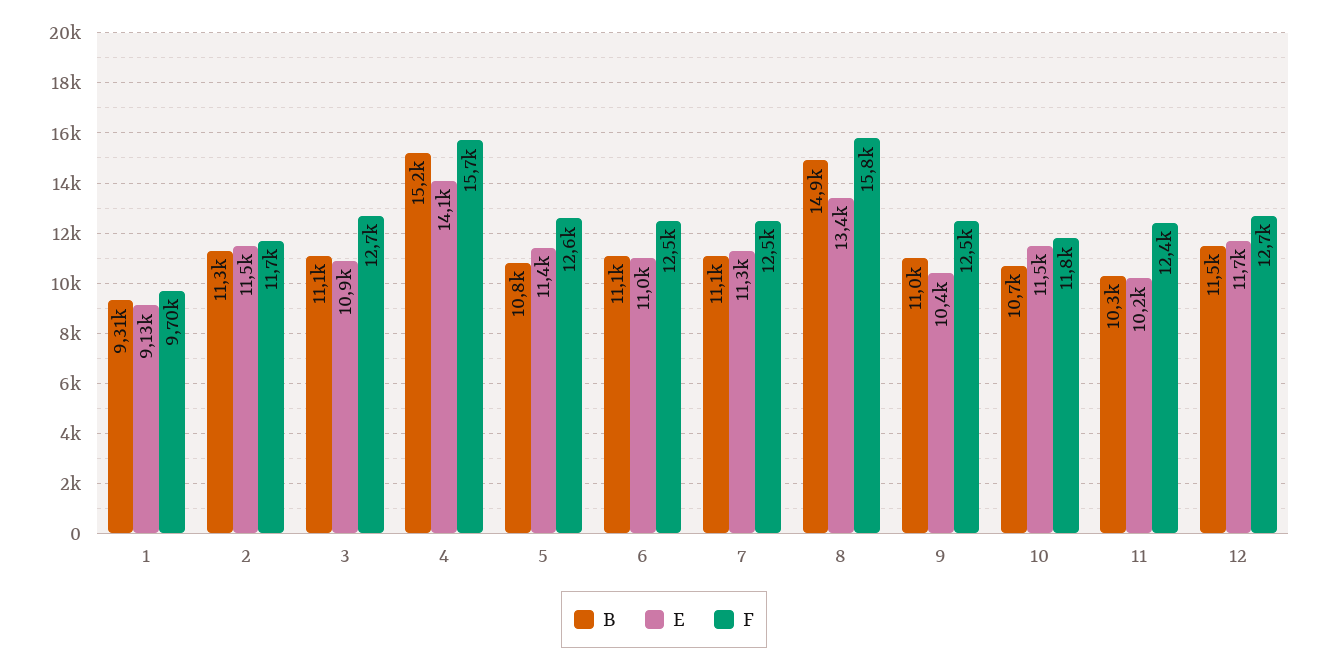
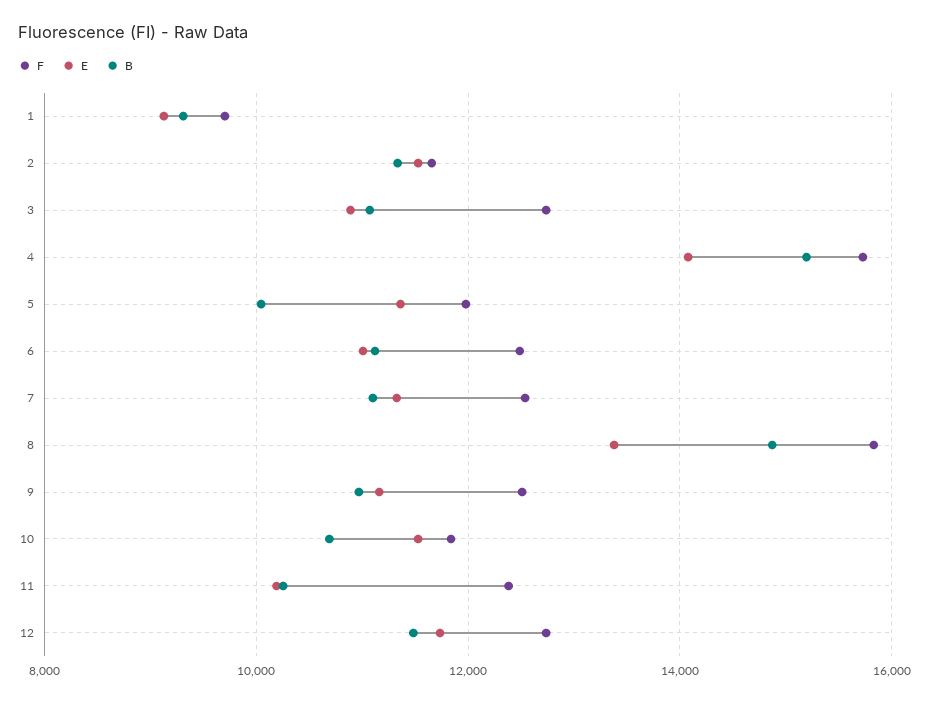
B, 5: 10800 -> 10000
F, 5: 12600 -> 12000
E, 9: 10400 -> 11200

